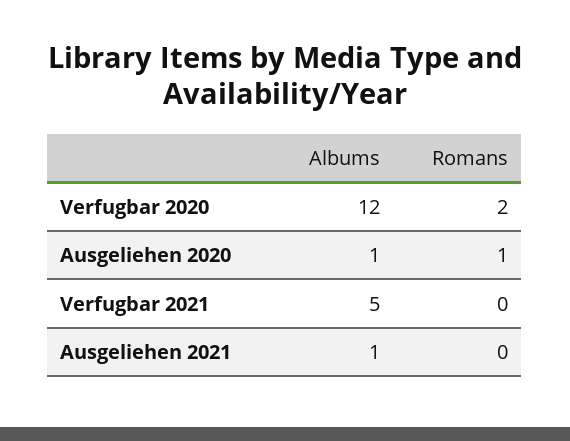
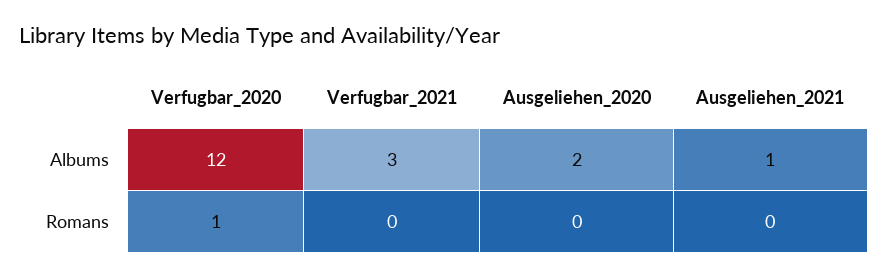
Romans, Verfugbar 2020: 2 -> 1
Albums, Ausgeliehen 2020: 1 -> 2
Romans, Ausgeliehen 2020: 1 -> 0
Albums, Verfugbar 2021: 5 -> 3

